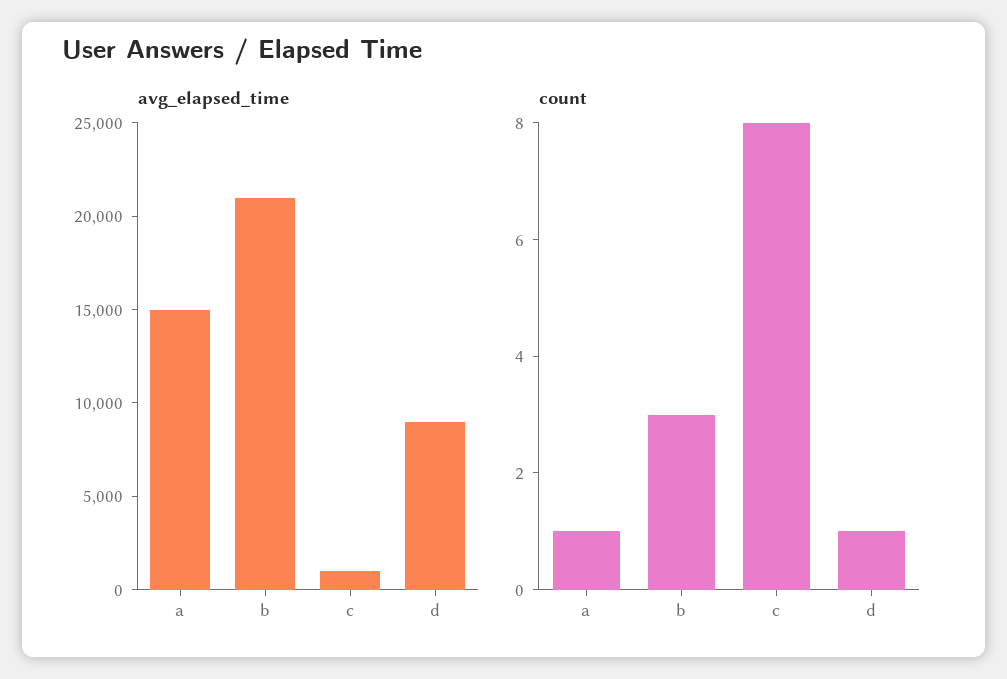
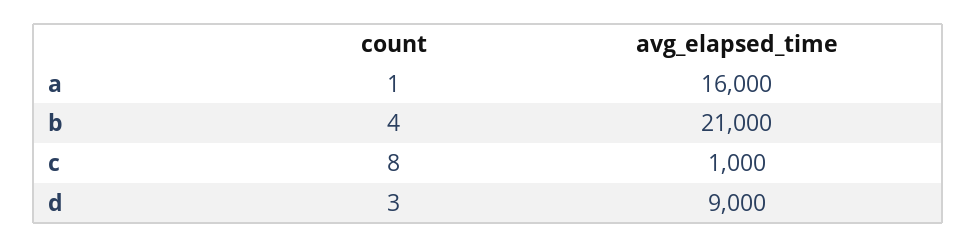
avg_elapsed_time, a: 15000 -> 16000
count, b: 3 -> 4
count, d: 1 -> 3

